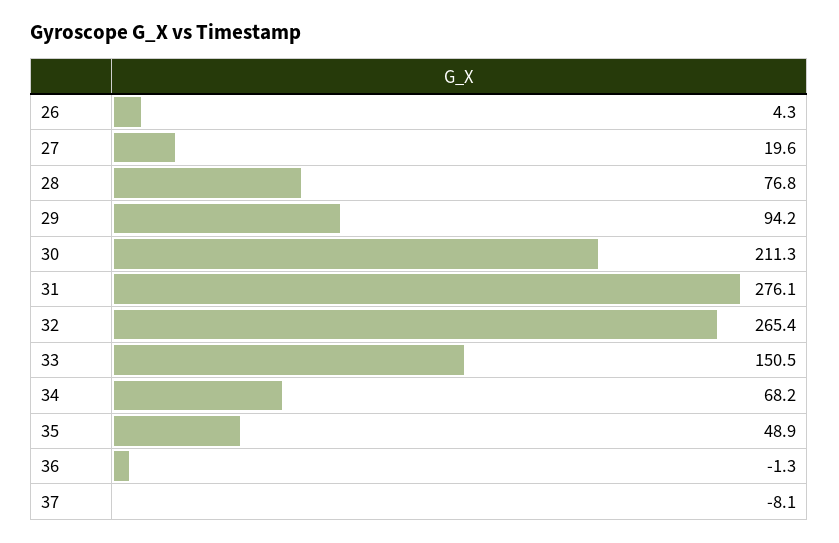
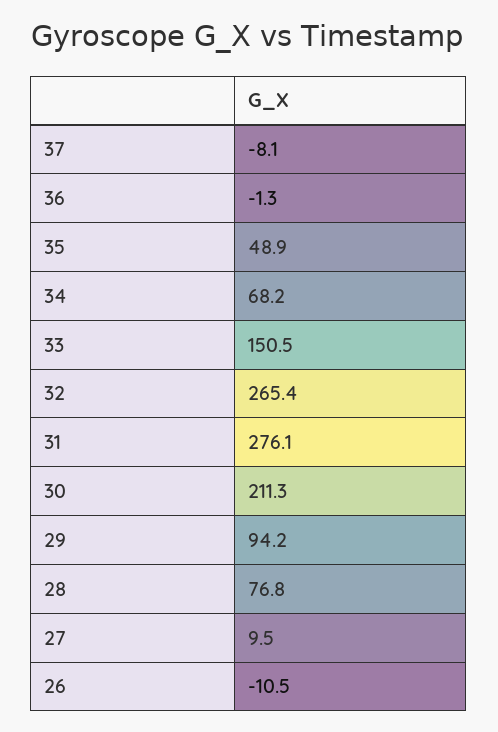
26: 4.3 -> -10.5
27: 19.6 -> 9.5

